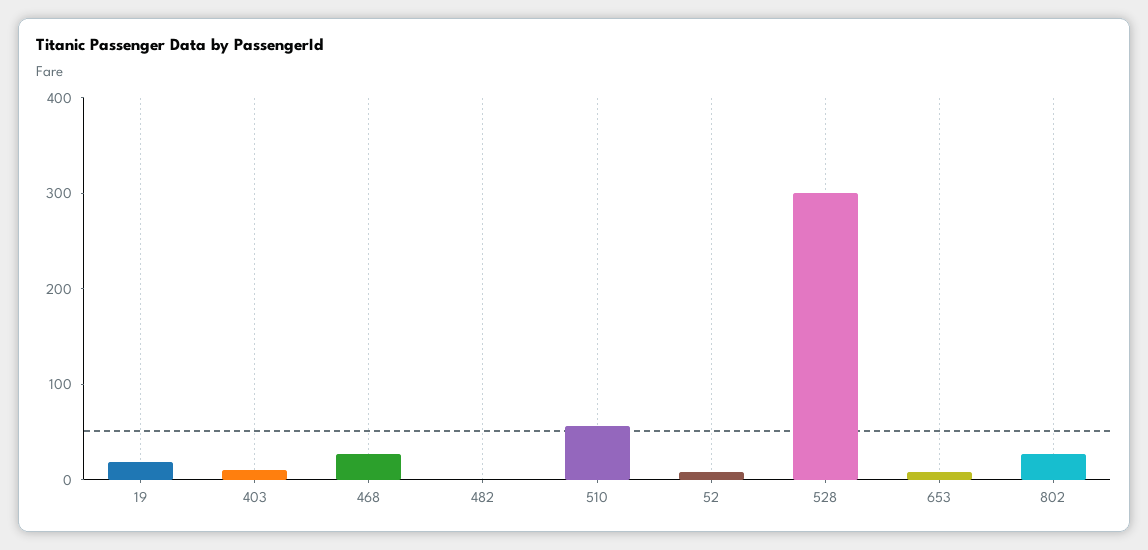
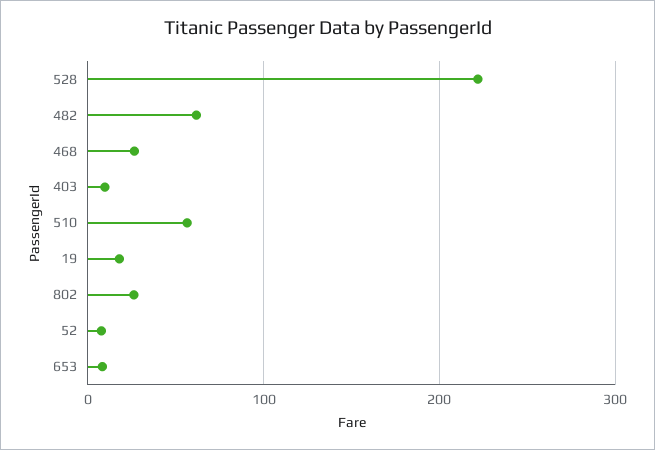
482: 0 -> 60
528: 300 -> 220

